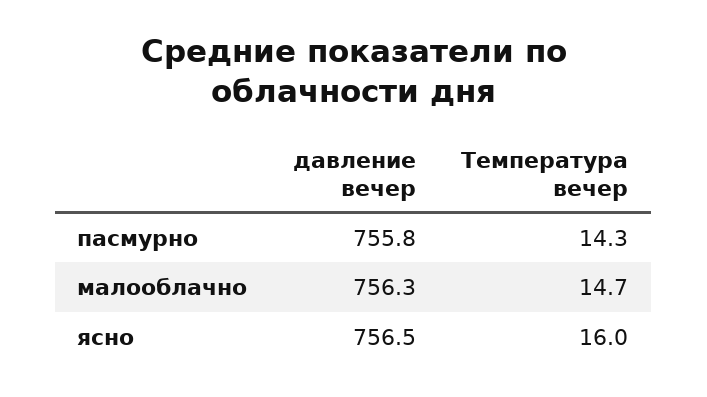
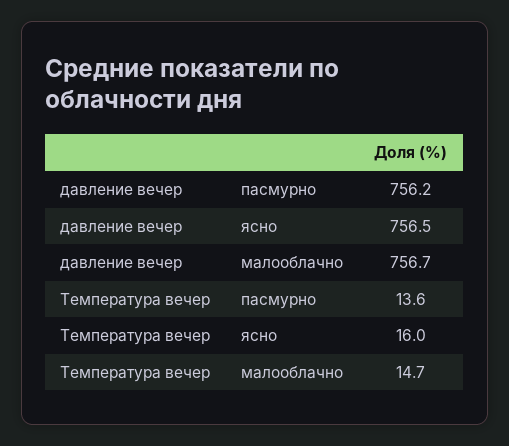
давление вечер, пасмурно: 755.8 -> 756.2
Температура вечер, пасмурно: 14.3 -> 13.6
давление вечер, малооблачно: 756.3 -> 756.7

